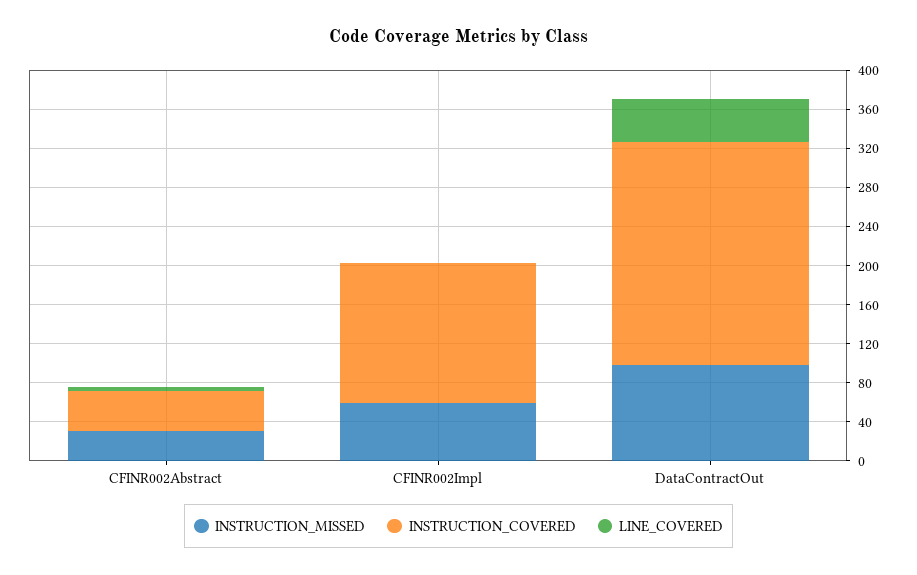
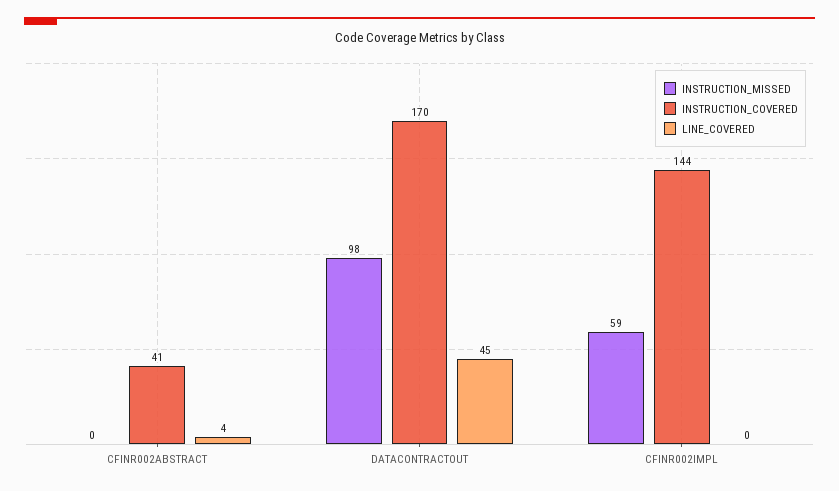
INSTRUCTION_MISSED, CFINR002Abstract: 30 -> 0
INSTRUCTION_COVERED, DataContractOut: 230 -> 170

